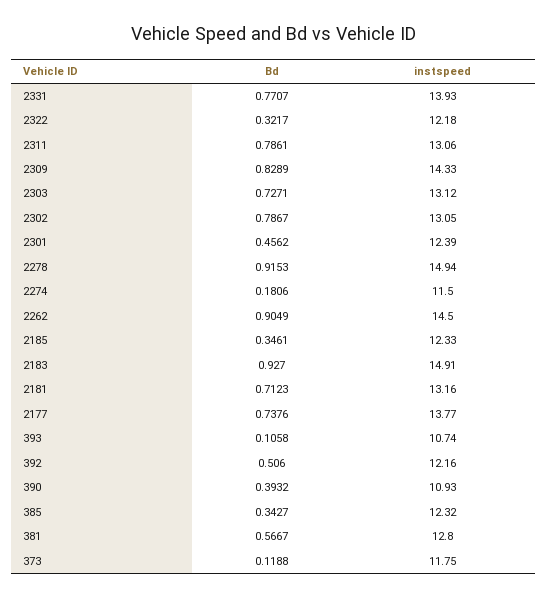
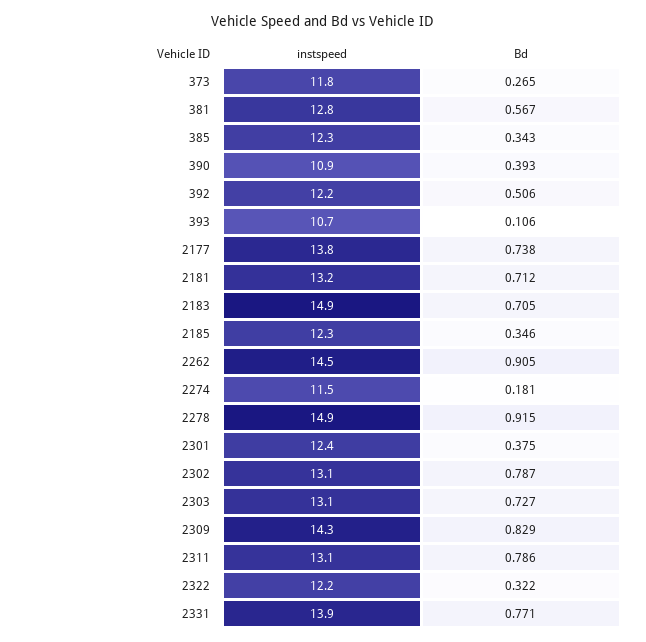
Bd, 2301: 0.4562 -> 0.375
Bd, 2183: 0.927 -> 0.705
Bd, 373: 0.1188 -> 0.265

